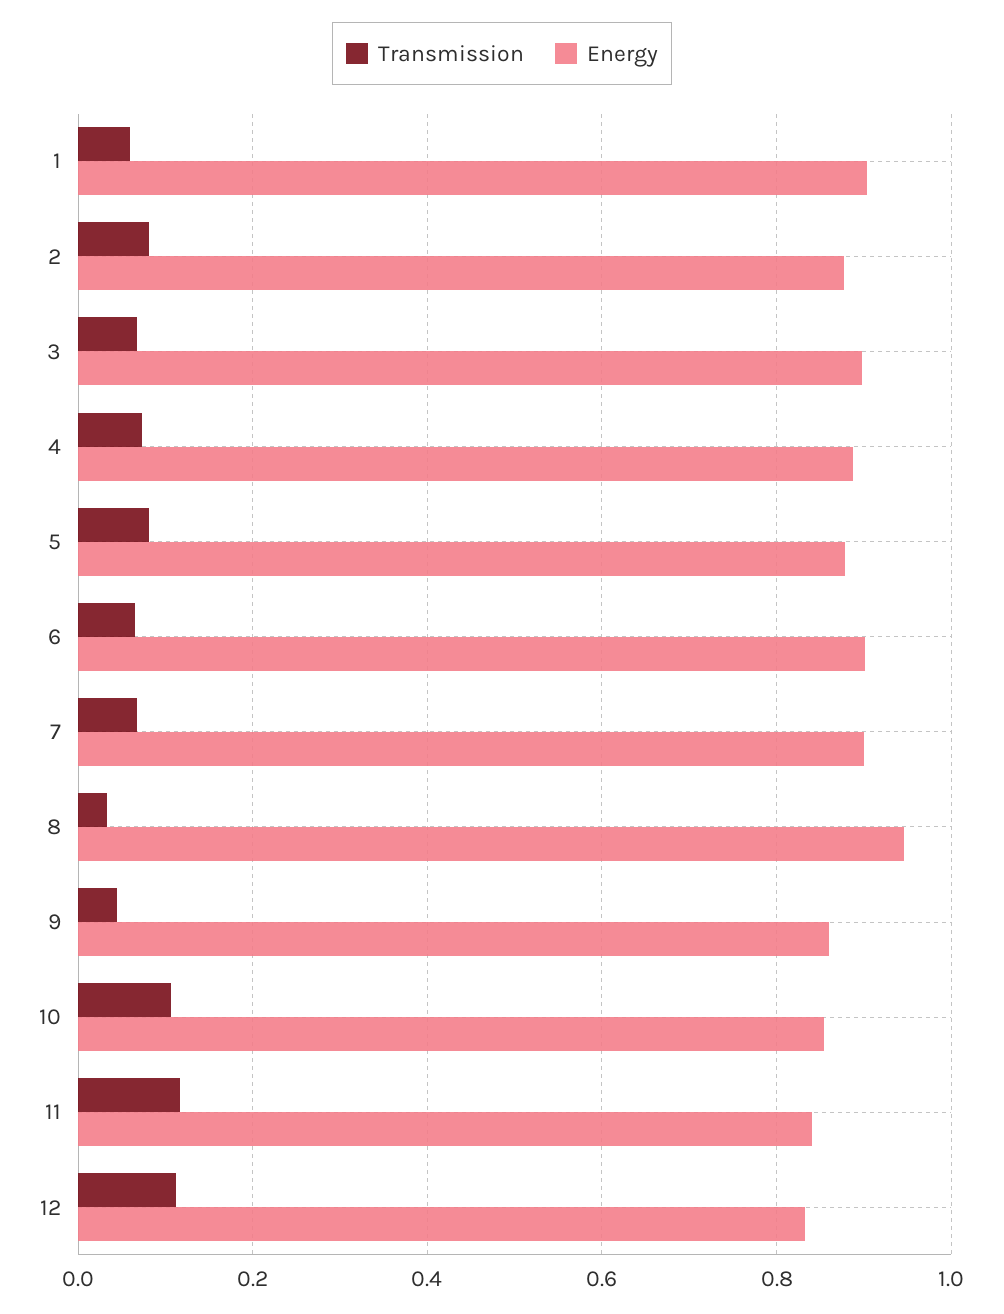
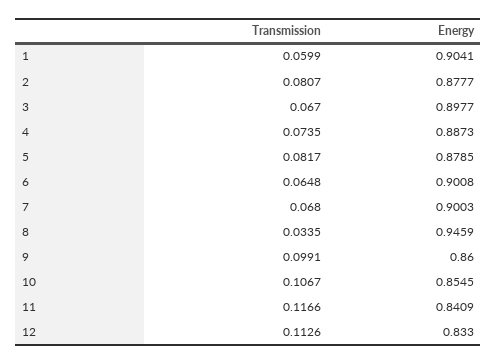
Transmission, 9: 0.04 -> 0.0991

